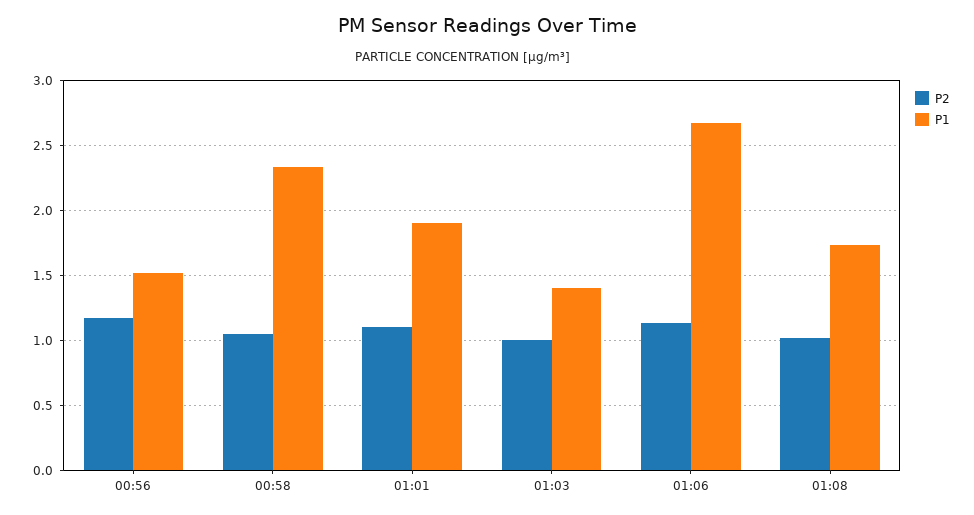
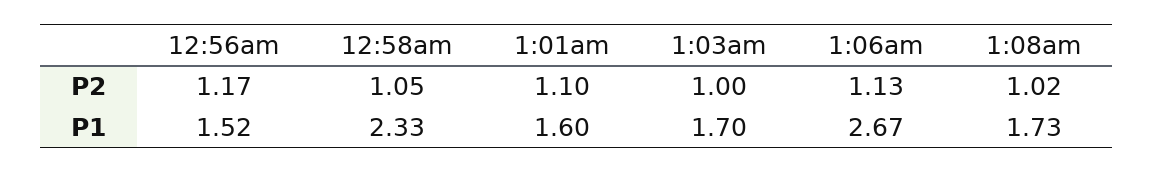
P1, 01:01: 1.9 -> 1.6
P1, 01:03: 1.4 -> 1.7

